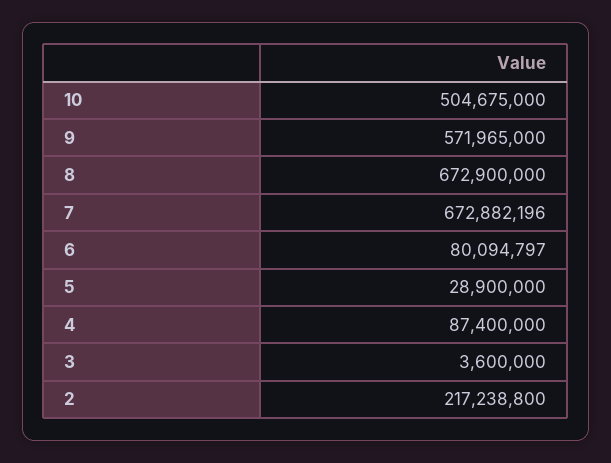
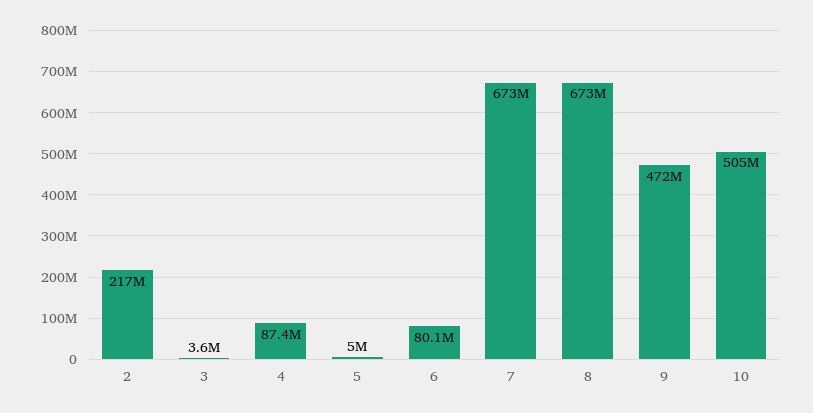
9: 571965000 -> 472000000
5: 28900000 -> 5000000

